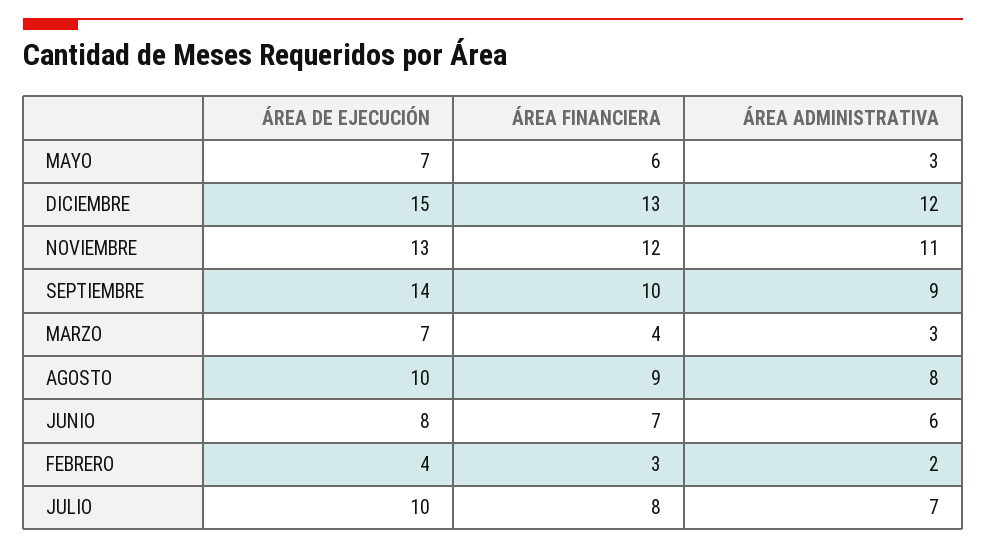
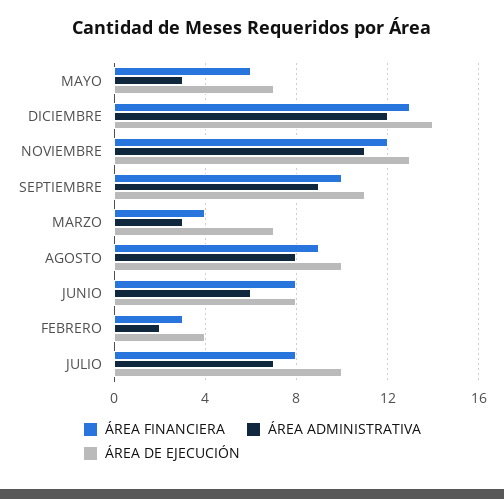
ÁREA DE EJECUCIÓN, DICIEMBRE: 15 -> 14
ÁREA DE EJECUCIÓN, SEPTIEMBRE: 14 -> 11
ÁREA FINANCIERA, JUNIO: 7 -> 8

